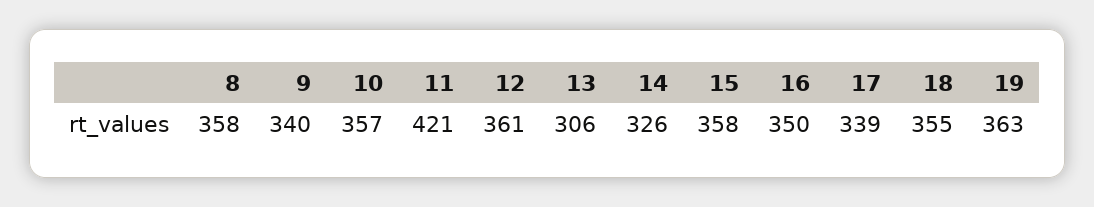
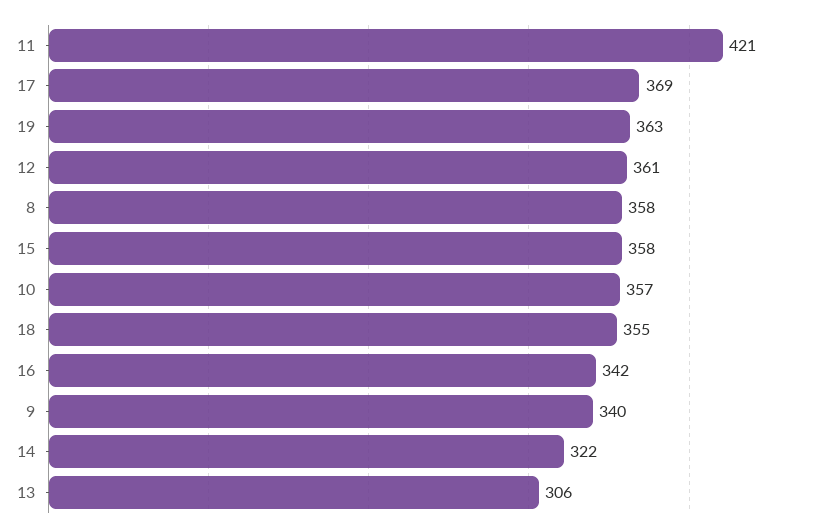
14: 326 -> 322
16: 350 -> 342
17: 339 -> 369

